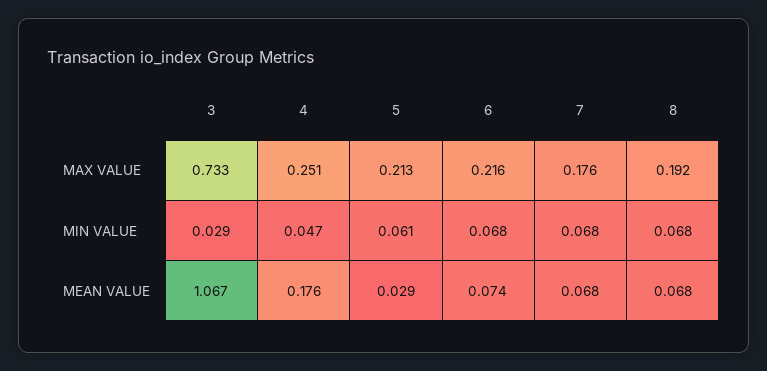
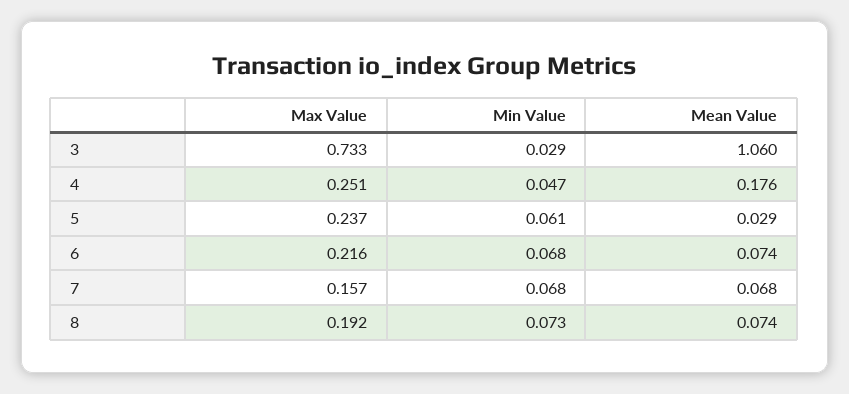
5, MAX VALUE: 0.213 -> 0.237
7, MAX VALUE: 0.176 -> 0.157
8, MIN VALUE: 0.068 -> 0.073
3, MEAN VALUE: 1.067 -> 1.06
8, MEAN VALUE: 0.068 -> 0.074

